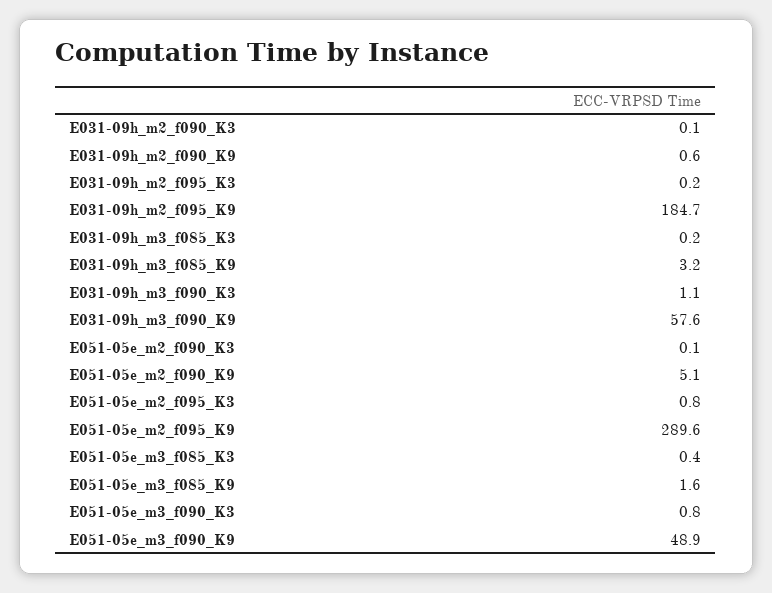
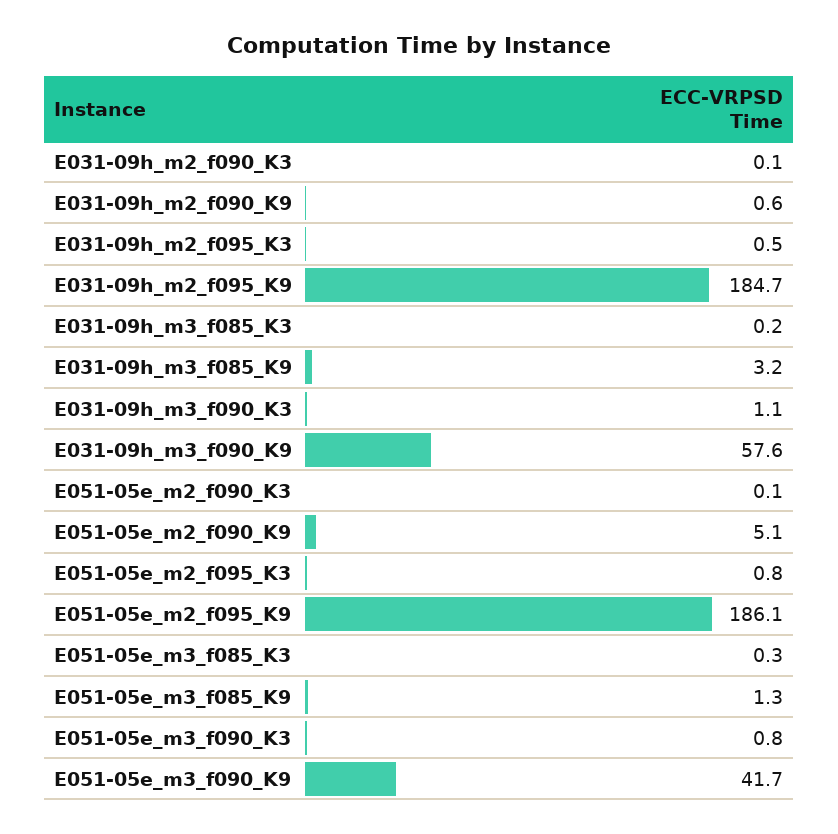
E031-09h_m2_f095_K3: 0.2 -> 0.5
E051-05e_m2_f095_K9: 289.6 -> 186.1
E051-05e_m3_f085_K3: 0.4 -> 0.3
E051-05e_m3_f085_K9: 1.6 -> 1.3
E051-05e_m3_f090_K9: 48.9 -> 41.7

